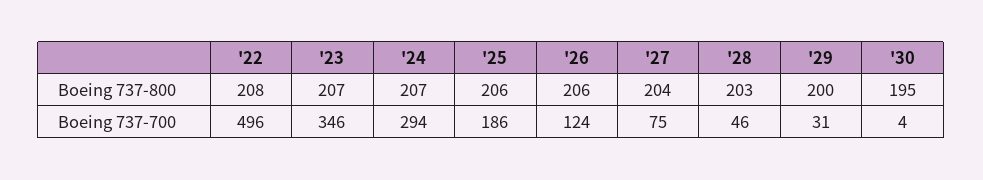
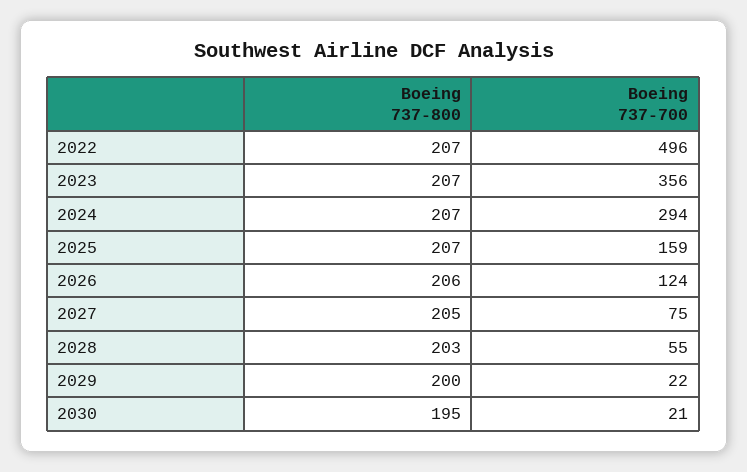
'22, Boeing 737-800: 208 -> 207
'25, Boeing 737-800: 206 -> 207
'27, Boeing 737-800: 204 -> 205
'23, Boeing 737-700: 346 -> 356
'25, Boeing 737-700: 186 -> 159
'28, Boeing 737-700: 46 -> 55
'29, Boeing 737-700: 31 -> 22
'30, Boeing 737-700: 4 -> 21

